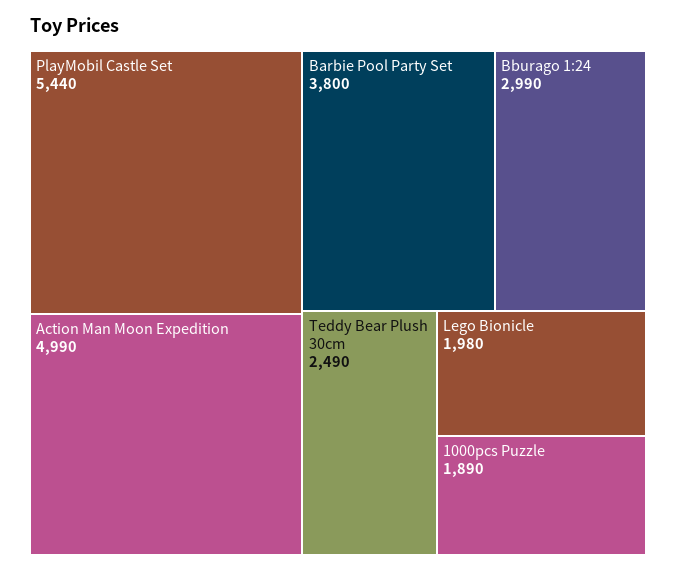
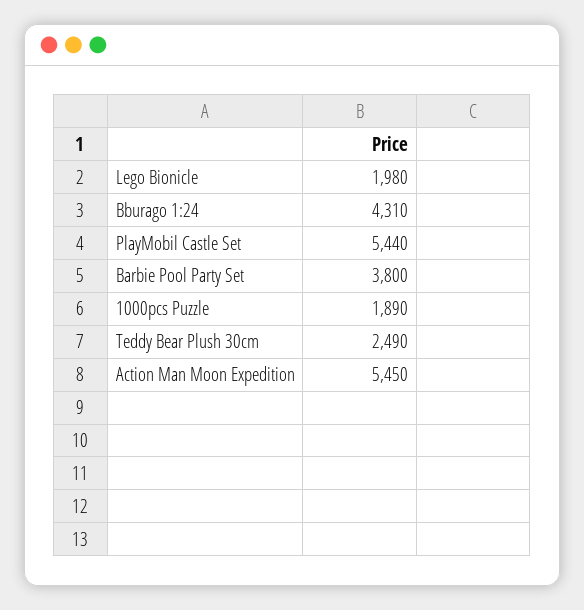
Action Man Moon Expedition: 4990 -> 5450
Bburago 1:24: 2990 -> 4310

